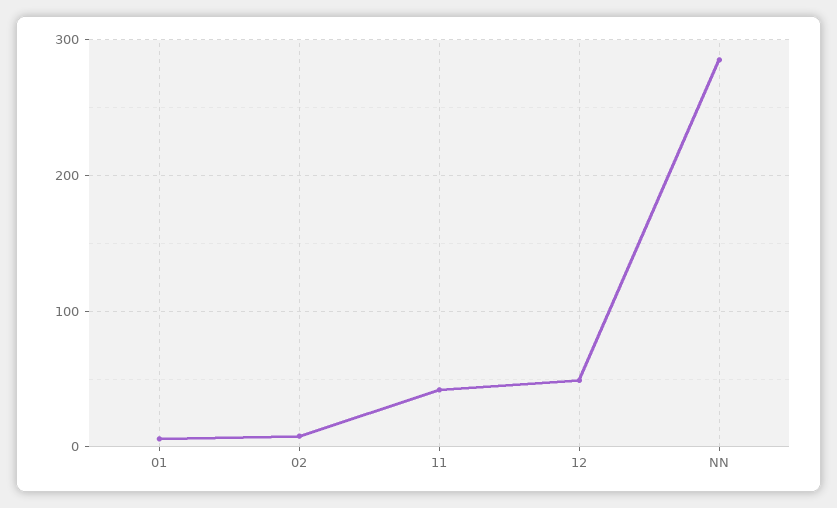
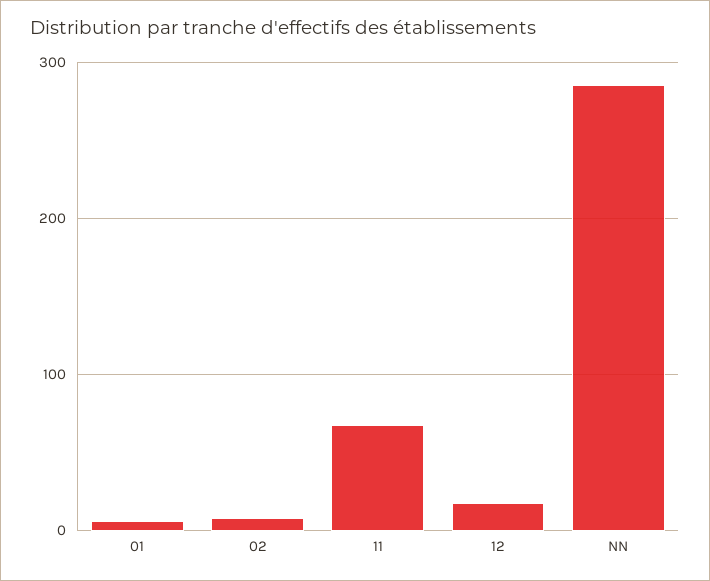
11: 40 -> 70
12: 50 -> 20

